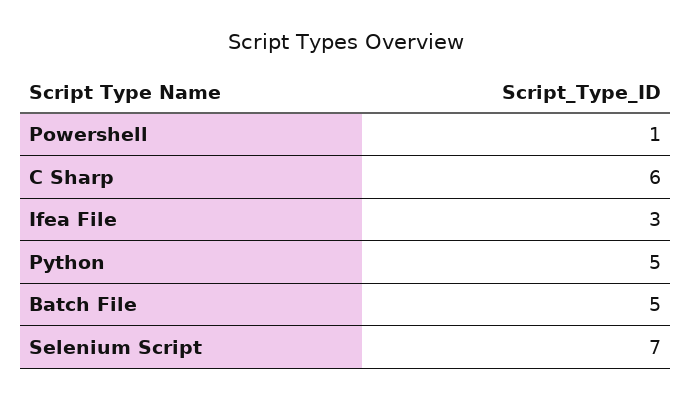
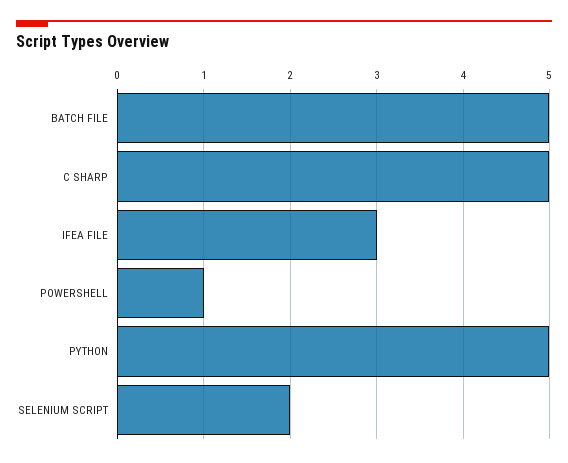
C Sharp: 6 -> 5
Selenium Script: 7 -> 2

